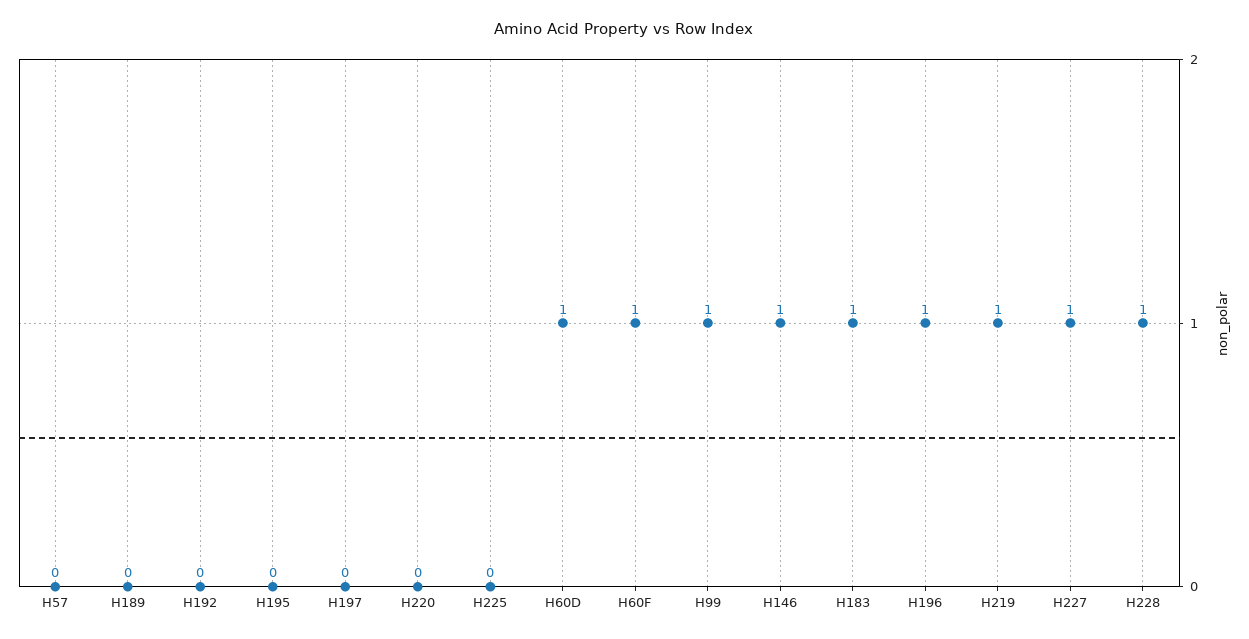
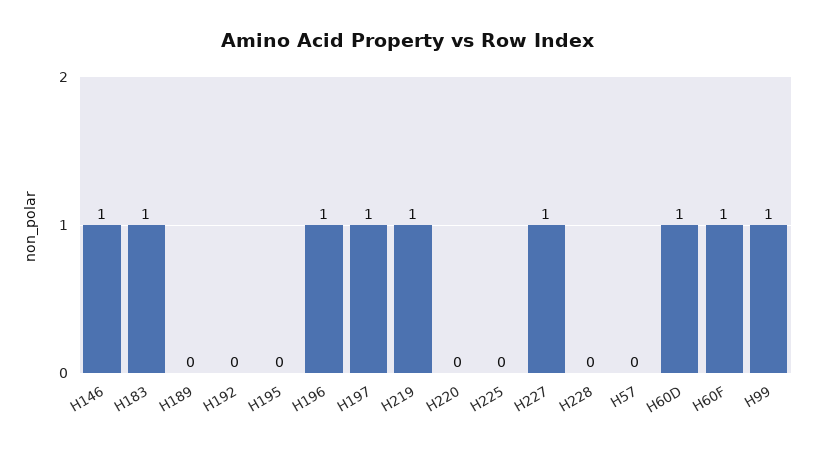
H197: 0 -> 1
H228: 1 -> 0

